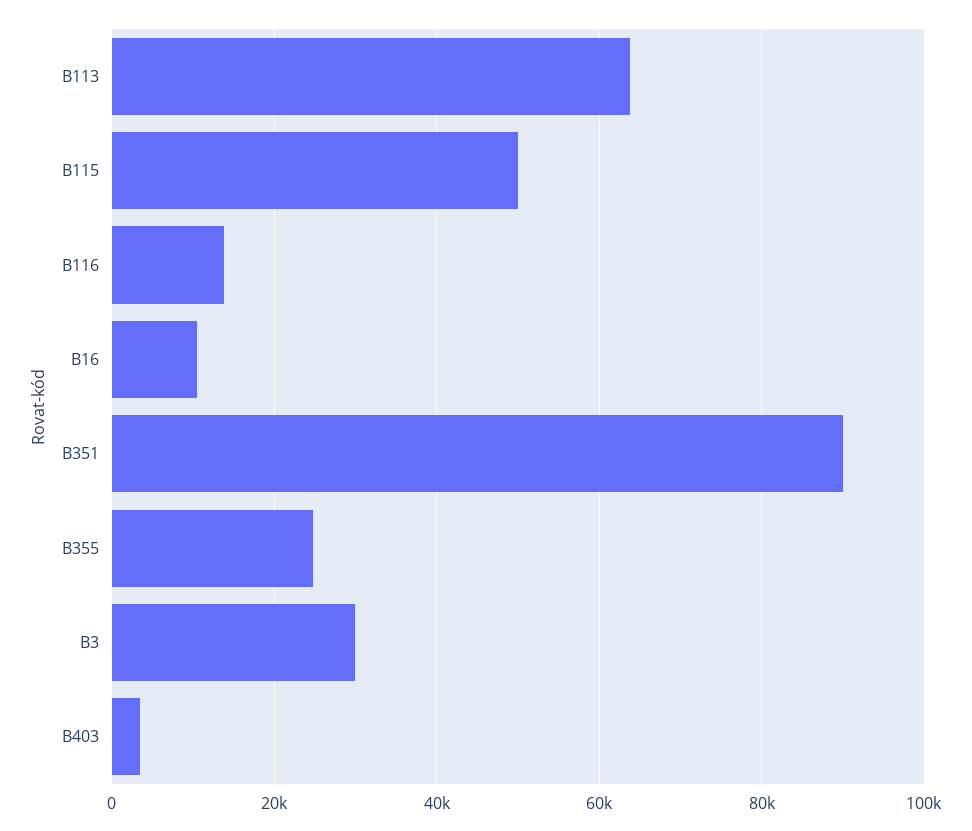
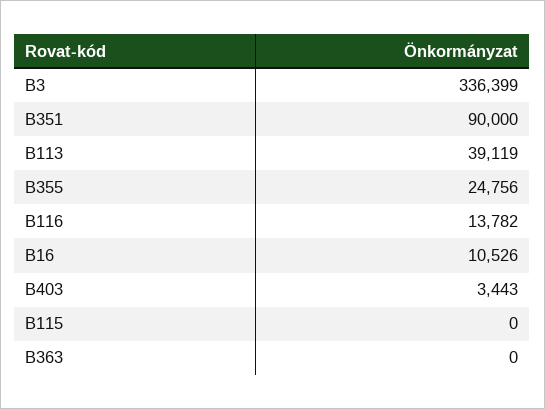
B113: 64000 -> 39119
B115: 50000 -> 0
B3: 30000 -> 336399
B363: none -> 0

